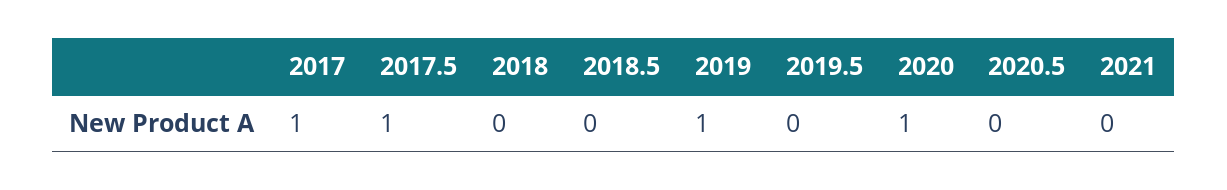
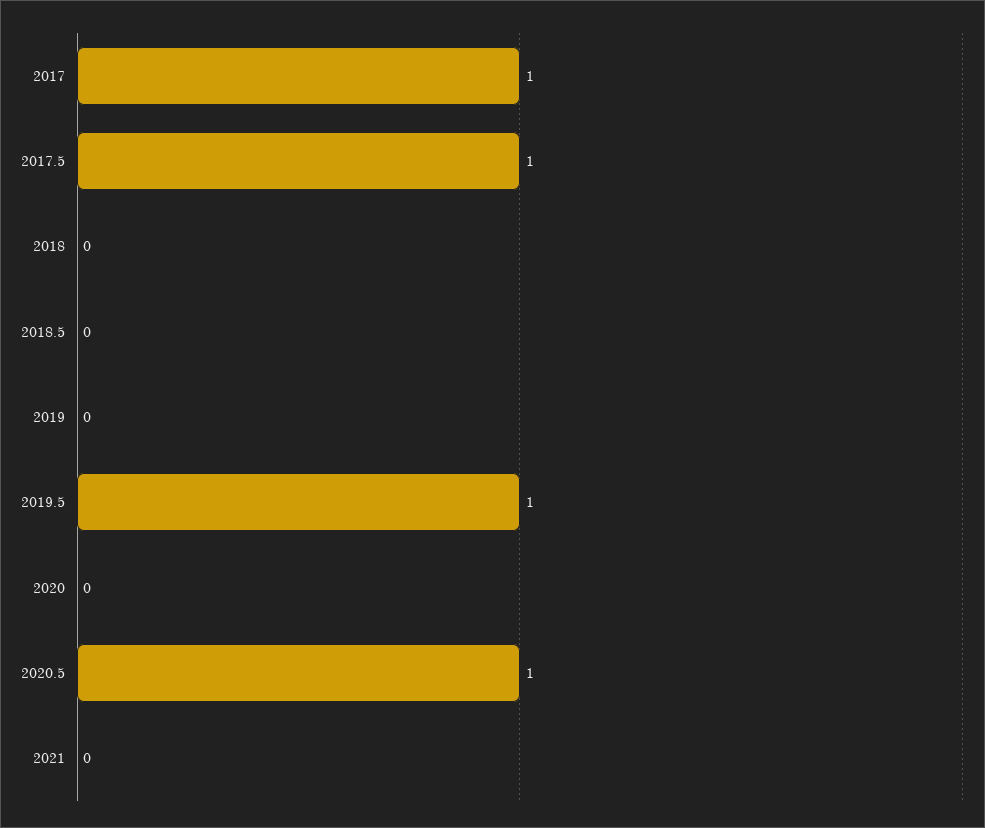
2019: 1 -> 0
2019.5: 0 -> 1
2020: 1 -> 0
2020.5: 0 -> 1

